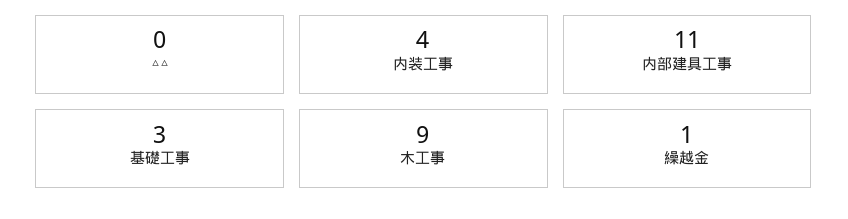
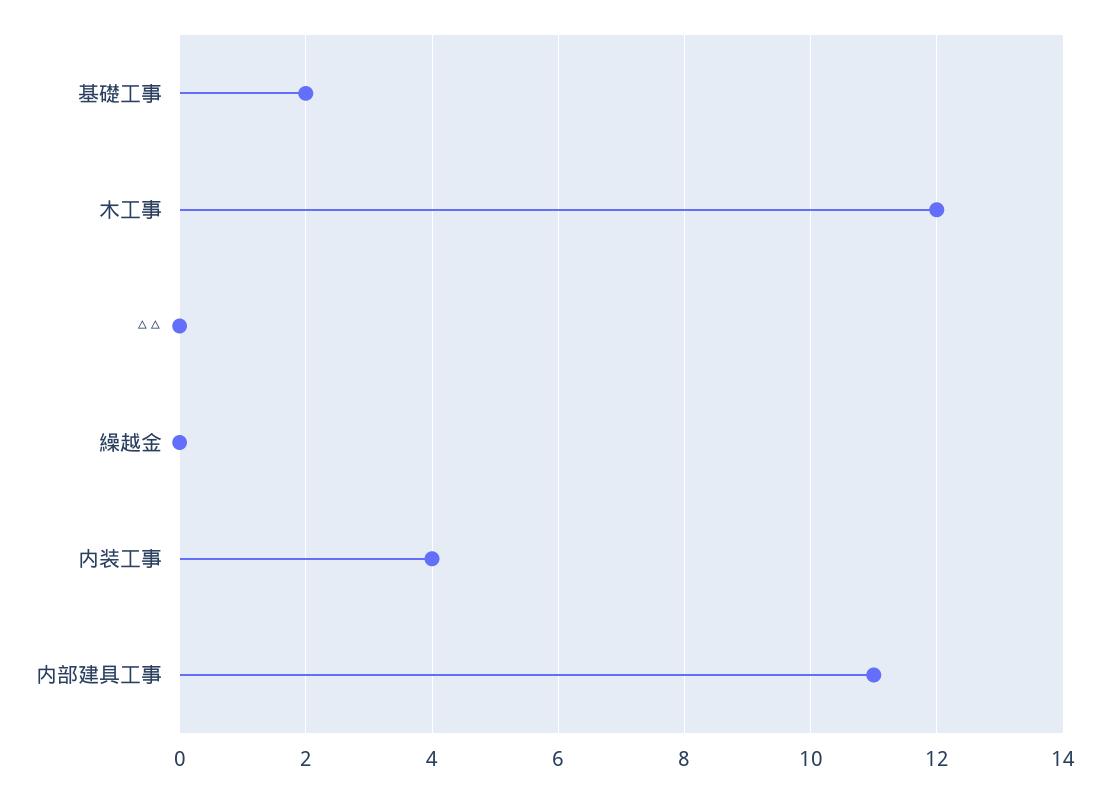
基礎工事: 3 -> 2
木工事: 9 -> 12
繰越金: 1 -> 0

